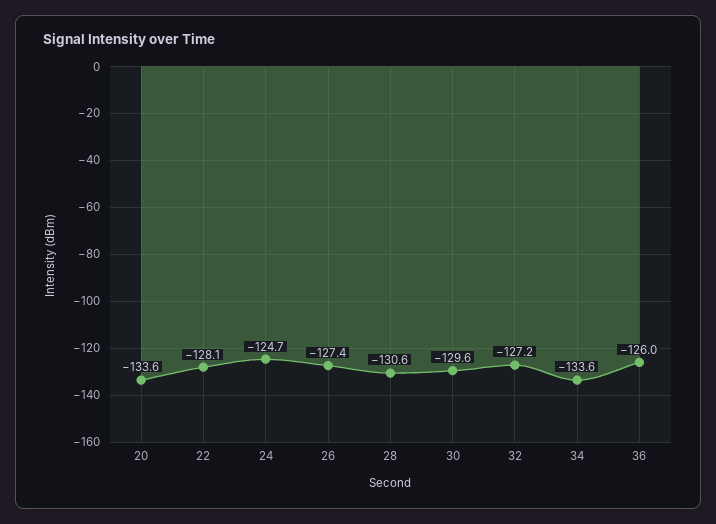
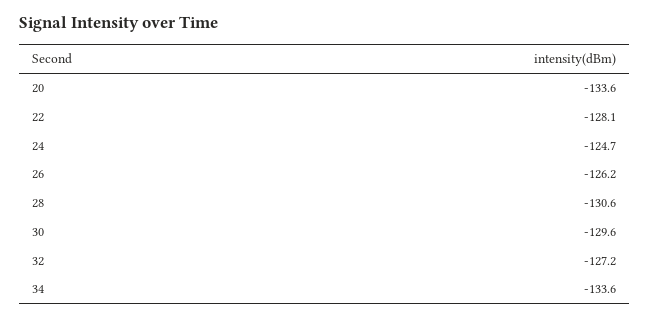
26: -127.4 -> -126.2
36: -126 -> none

